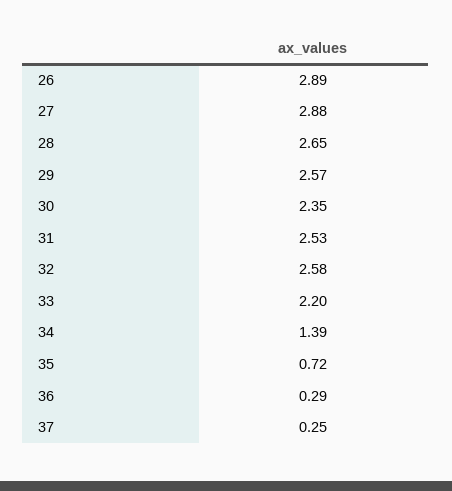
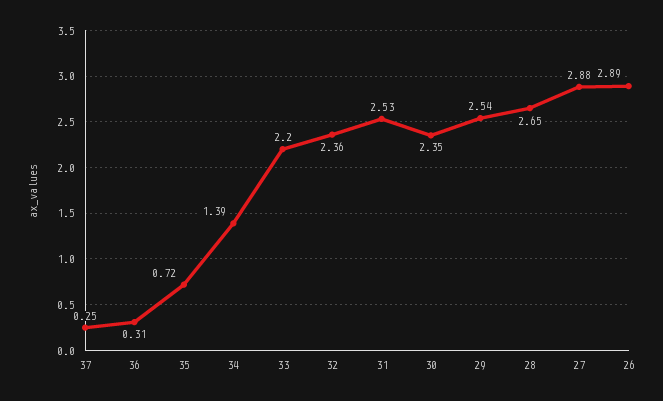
29: 2.57 -> 2.54
32: 2.58 -> 2.36
36: 0.29 -> 0.31

